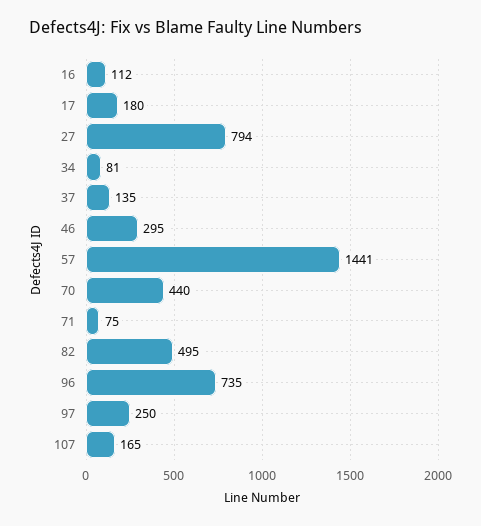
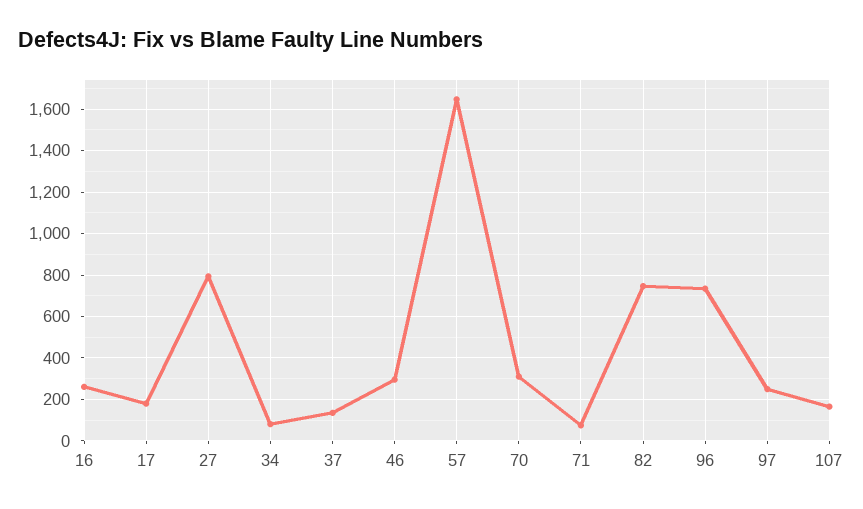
16: 112 -> 250
57: 1441 -> 1650
70: 440 -> 300
82: 495 -> 750

